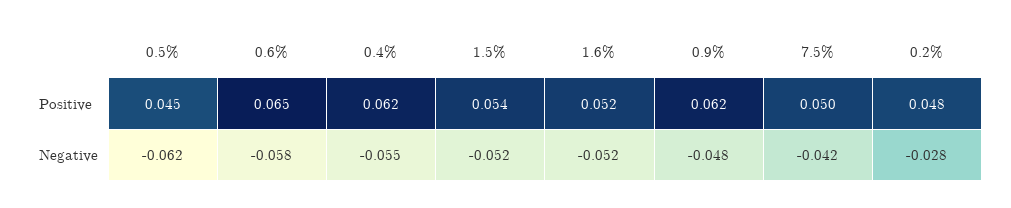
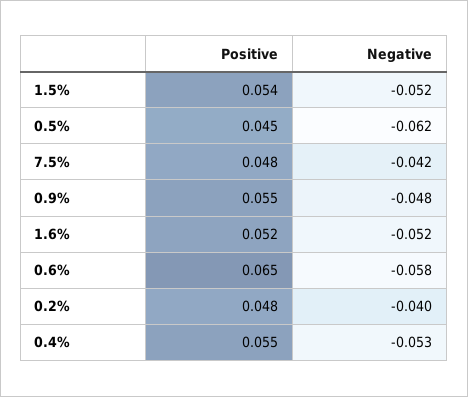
0.4%, Positive: 0.062 -> 0.055
0.9%, Positive: 0.062 -> 0.055
7.5%, Positive: 0.05 -> 0.048
0.4%, Negative: -0.055 -> -0.053
0.2%, Negative: -0.028 -> -0.04

